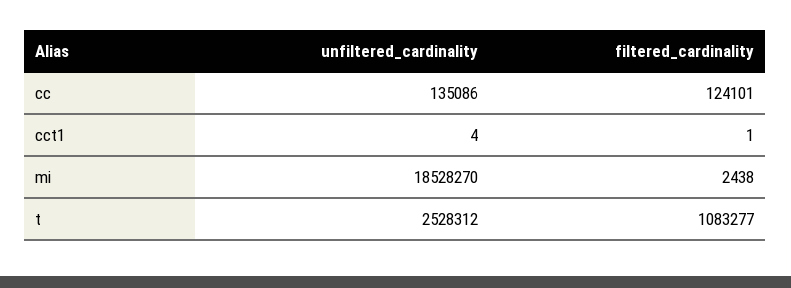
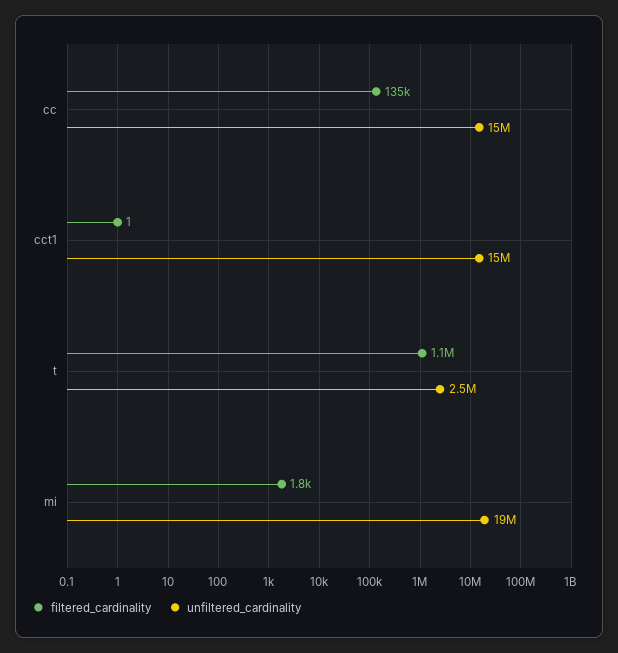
unfiltered_cardinality, cc: 135086 -> 15000000
filtered_cardinality, cc: 124101 -> 135000
unfiltered_cardinality, cct1: 4 -> 15000000
filtered_cardinality, mi: 2438 -> 1800

